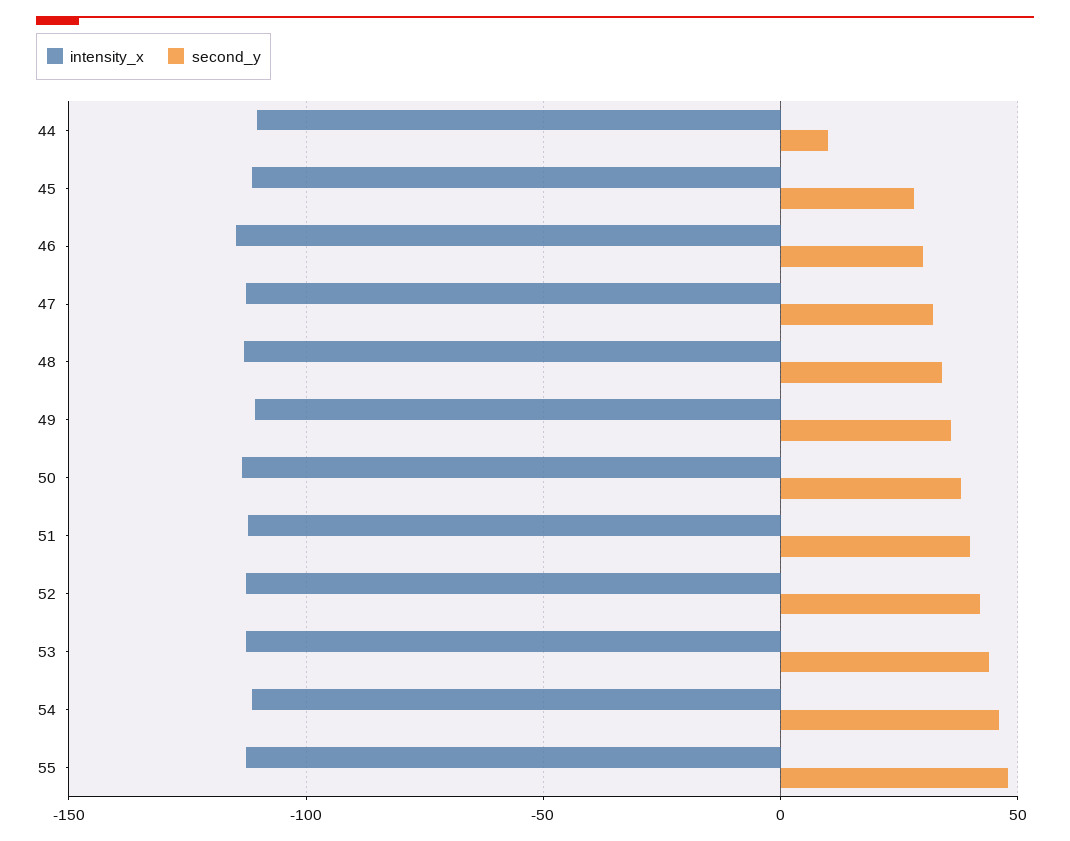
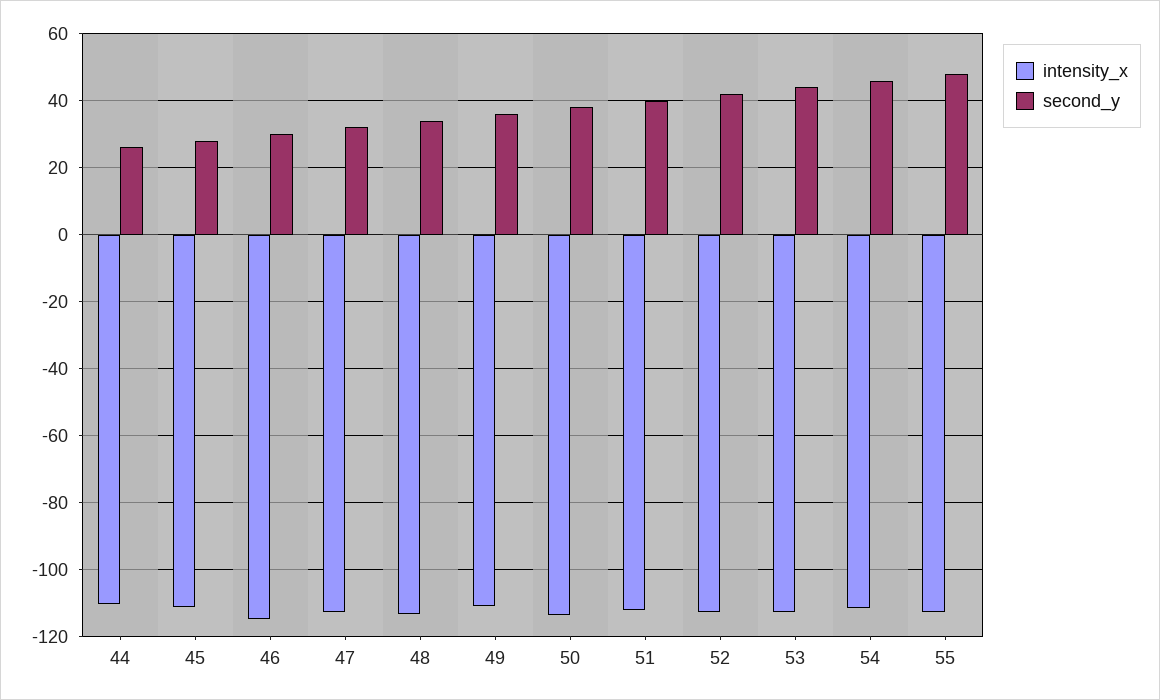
second_y, 44: 10 -> 26

